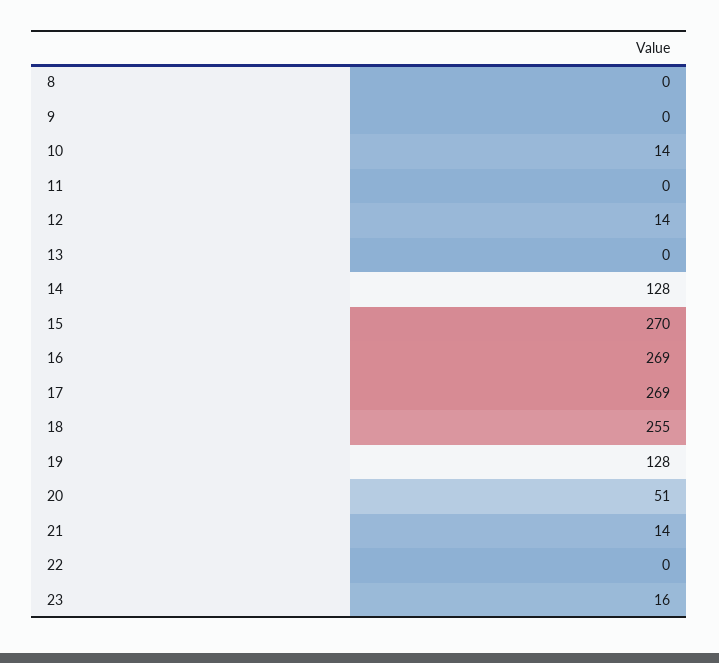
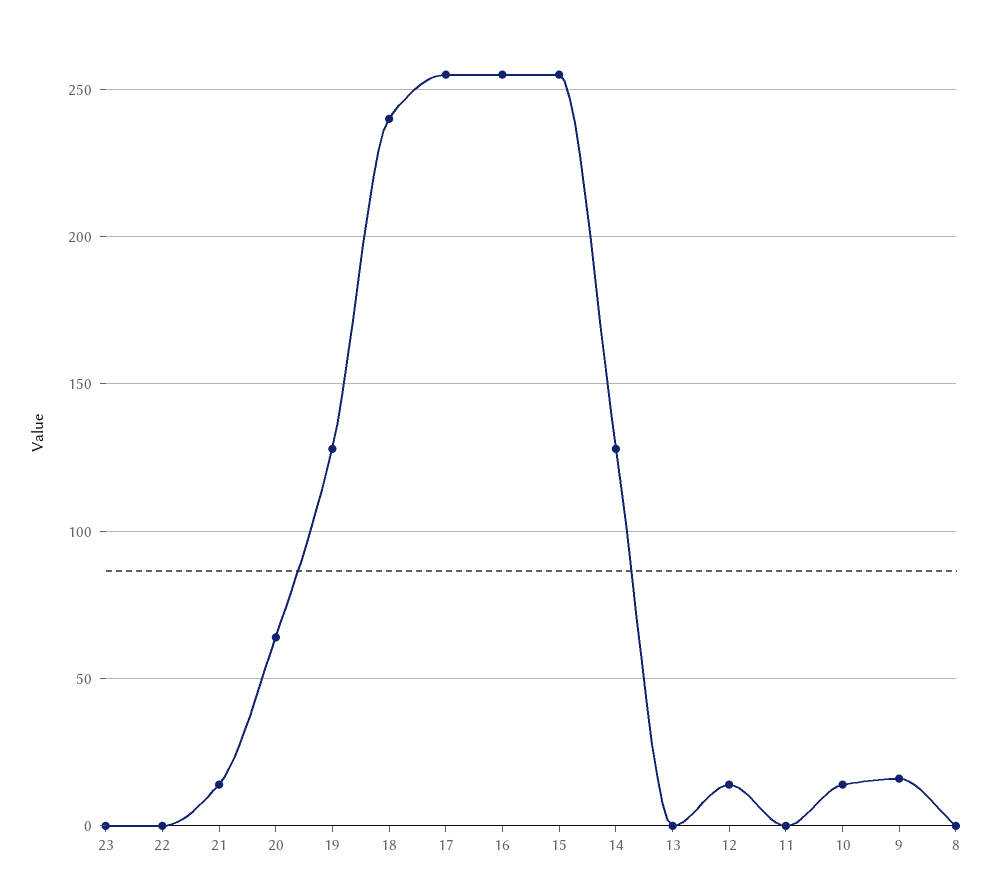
9: 0 -> 15
15: 270 -> 255
16: 269 -> 255
17: 269 -> 255
18: 255 -> 240
20: 51 -> 65
23: 16 -> 0

